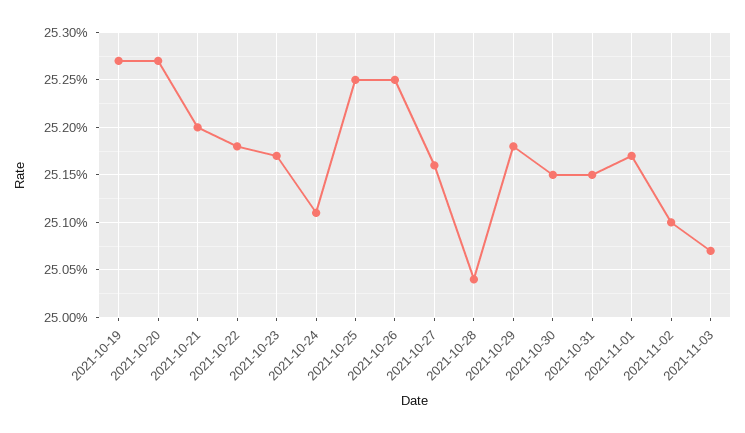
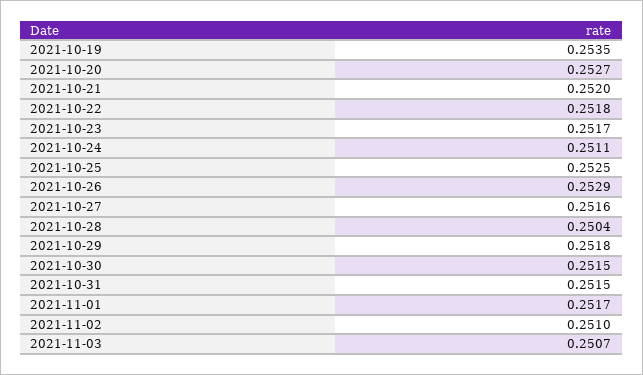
2021-10-19: 0.2527 -> 0.2535
2021-10-26: 0.2525 -> 0.2529

